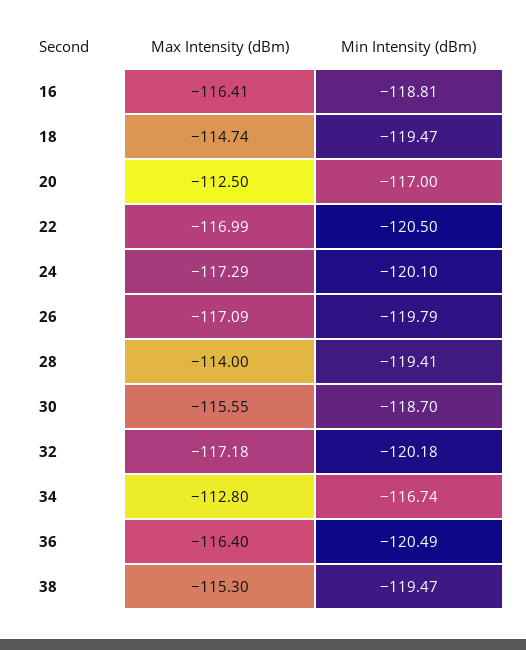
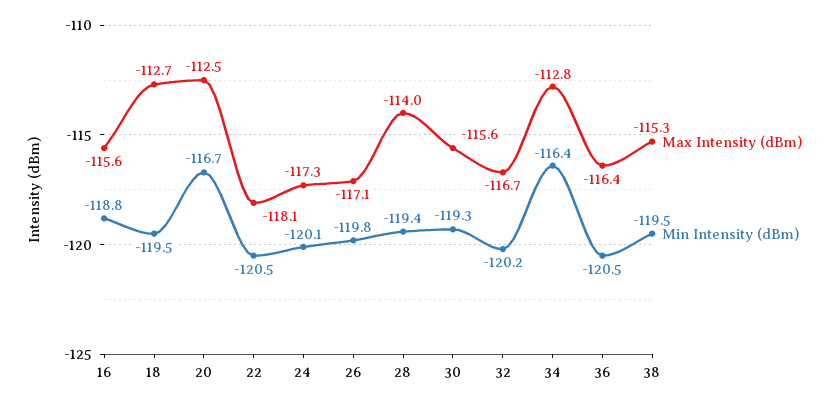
Max Intensity (dBm), 16: -116.41 -> -115.6
Max Intensity (dBm), 18: -114.74 -> -112.7
Min Intensity (dBm), 20: -117 -> -116.7
Max Intensity (dBm), 22: -116.99 -> -118.1
Min Intensity (dBm), 30: -118.7 -> -119.3
Max Intensity (dBm), 32: -117.18 -> -116.7
Min Intensity (dBm), 34: -116.74 -> -116.4

